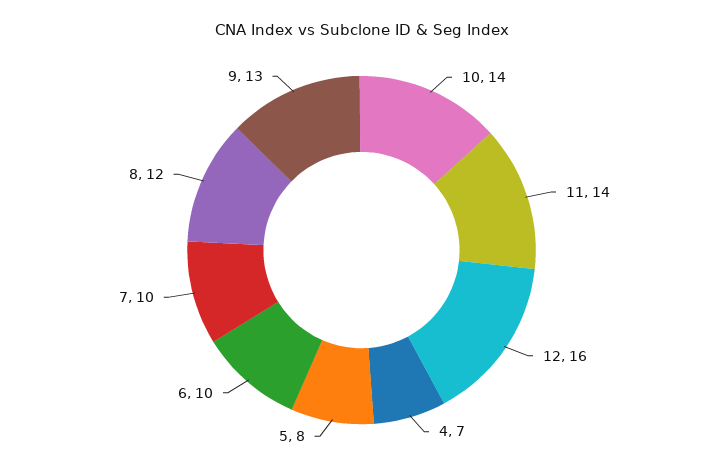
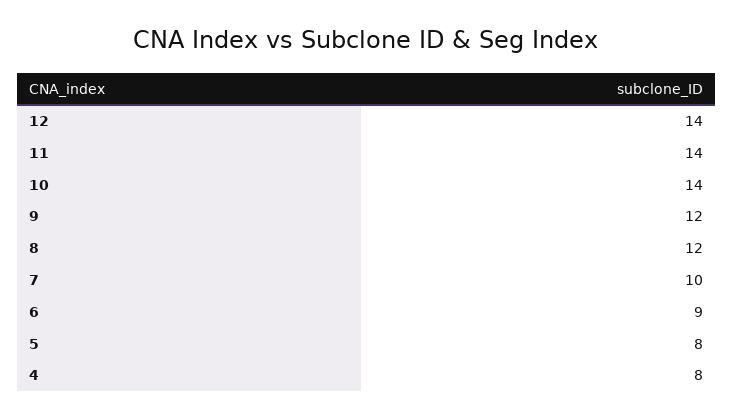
12: 16 -> 14
4: 7 -> 8
6: 10 -> 9
9: 13 -> 12

